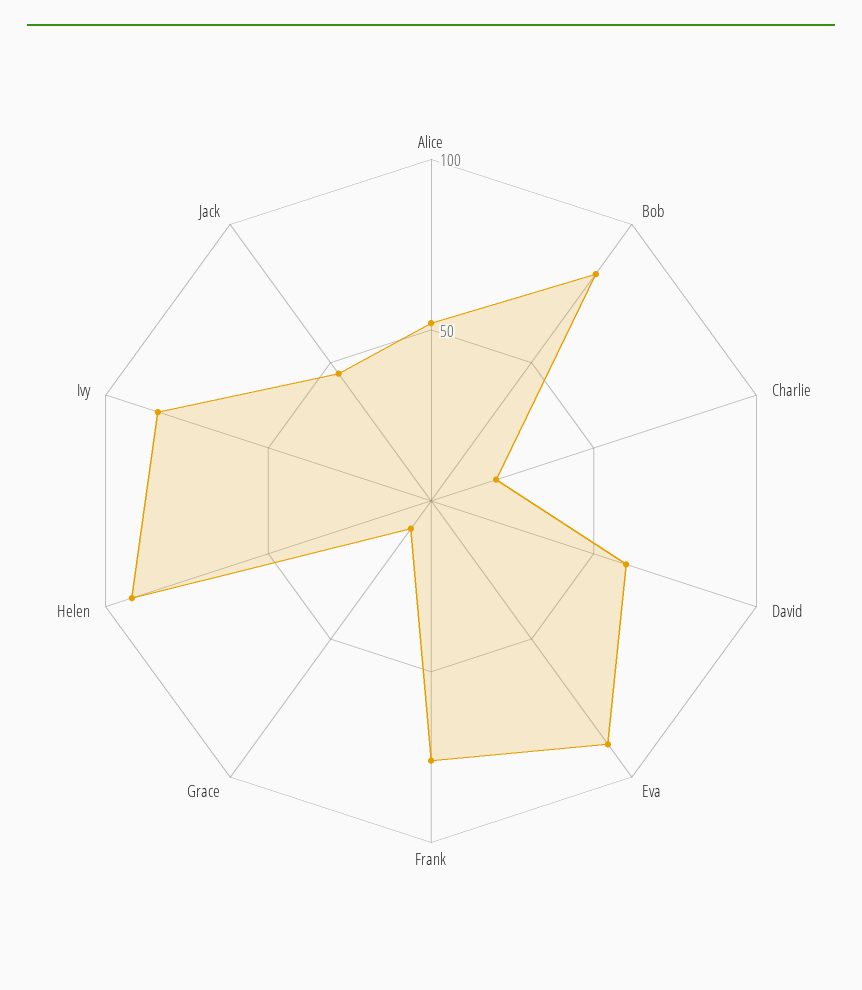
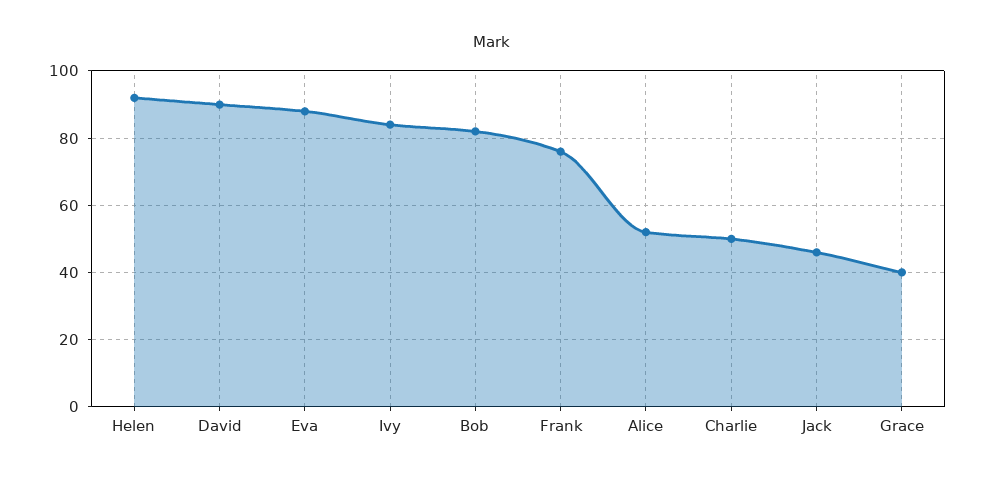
Charlie: 20 -> 50
David: 60 -> 90
Grace: 10 -> 40

